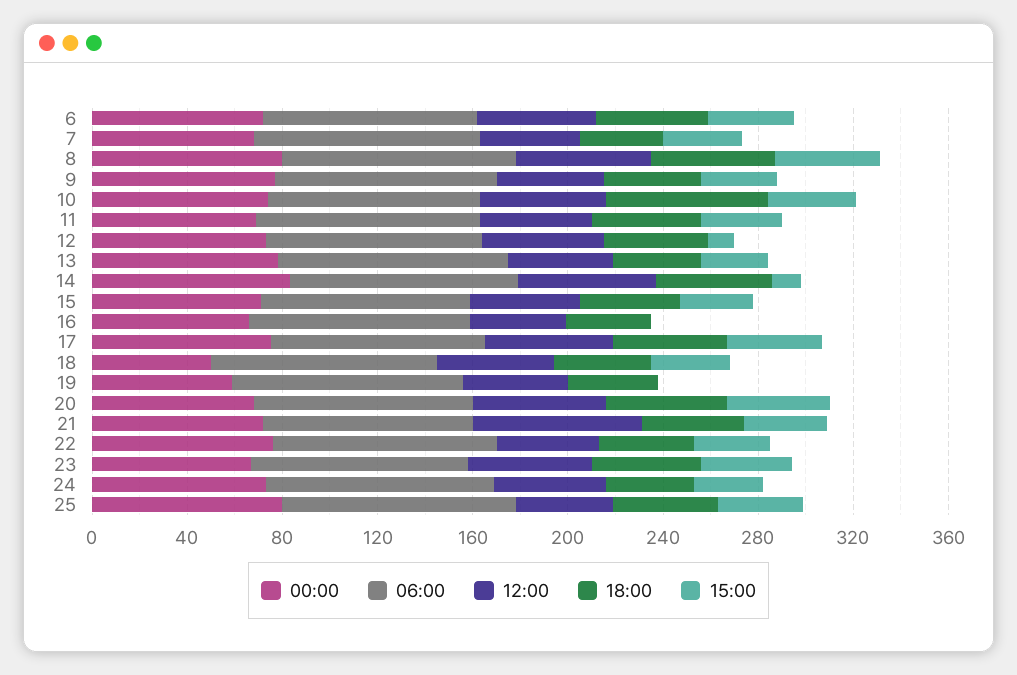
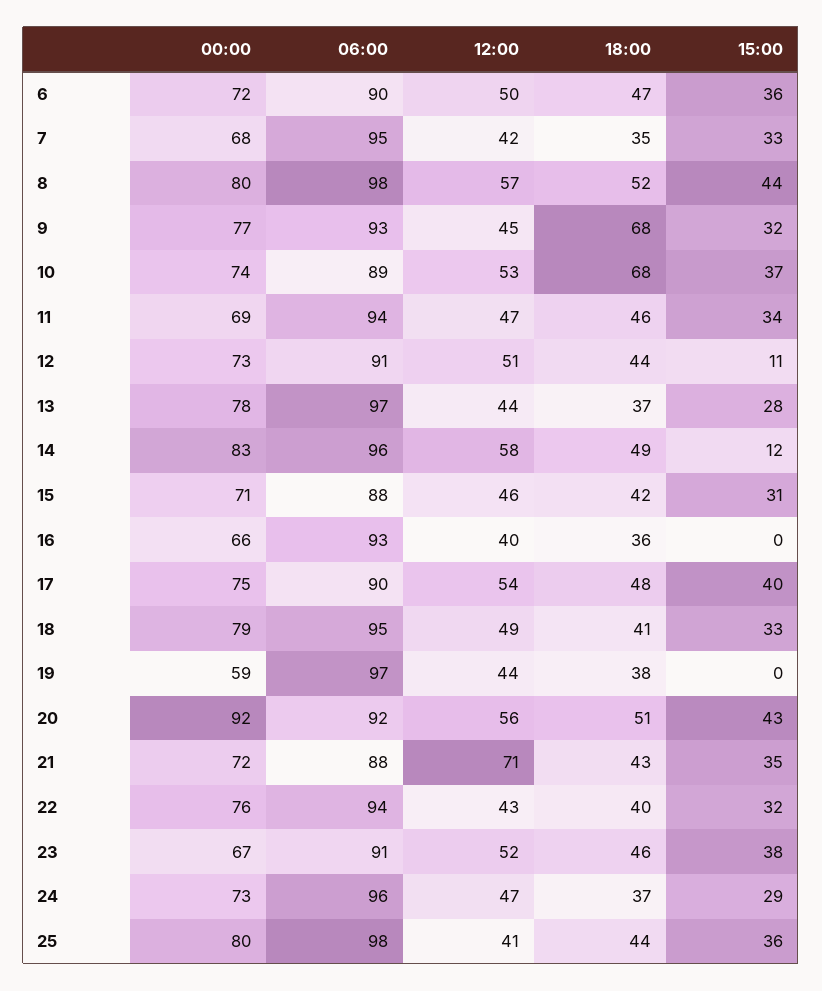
18:00, 9: 40 -> 68
00:00, 18: 50 -> 79
00:00, 20: 70 -> 92

